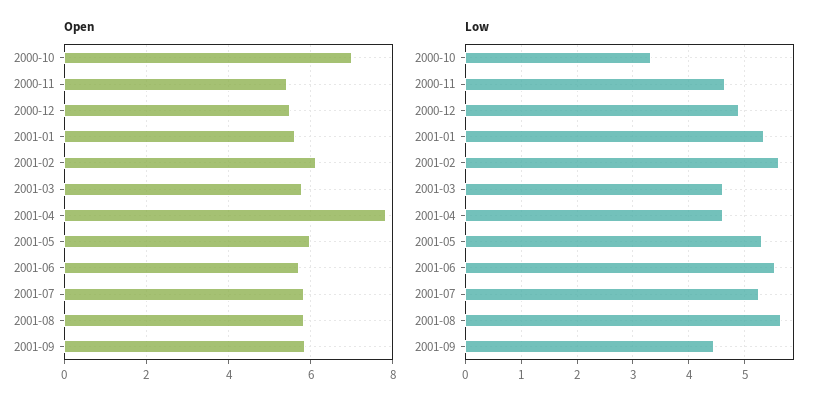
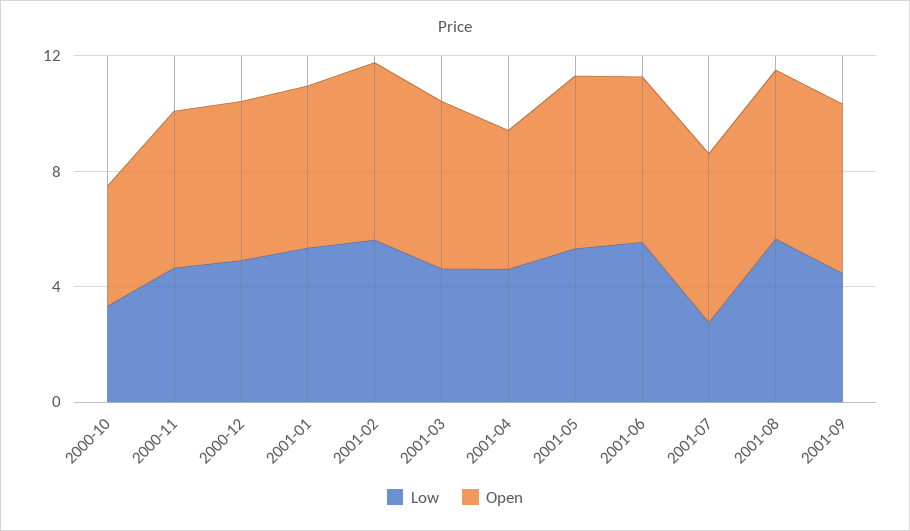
Open, 2000-10: 7 -> 4
Open, 2001-04: 7.8 -> 5
Low, 2001-07: 5.2 -> 3

